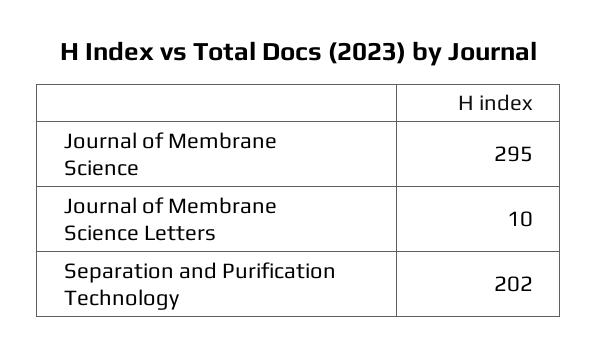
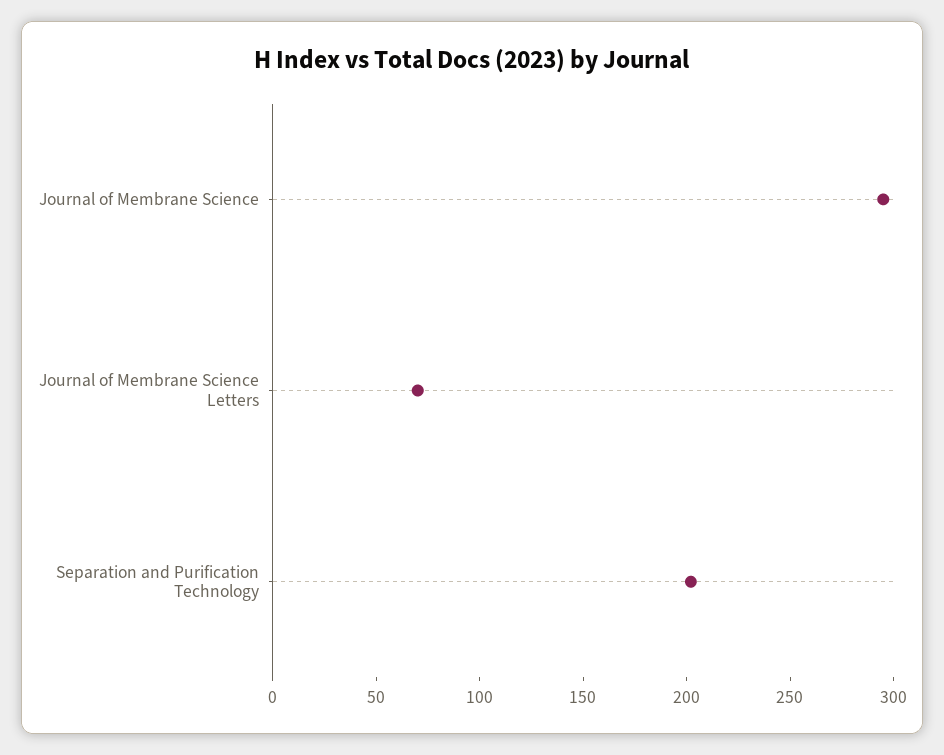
Journal of Membrane Science Letters: 10 -> 70

